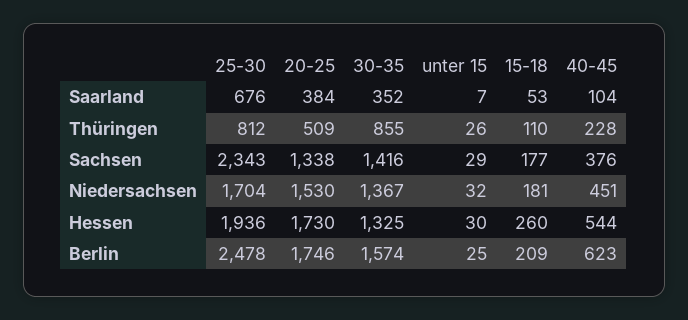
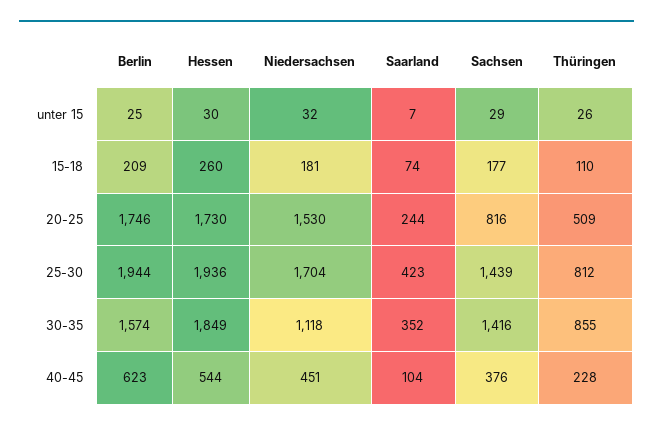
25-30, Saarland: 676 -> 423
20-25, Saarland: 384 -> 244
15-18, Saarland: 53 -> 74
25-30, Sachsen: 2343 -> 1439
20-25, Sachsen: 1338 -> 816
30-35, Niedersachsen: 1367 -> 1118
30-35, Hessen: 1325 -> 1849
25-30, Berlin: 2478 -> 1944

